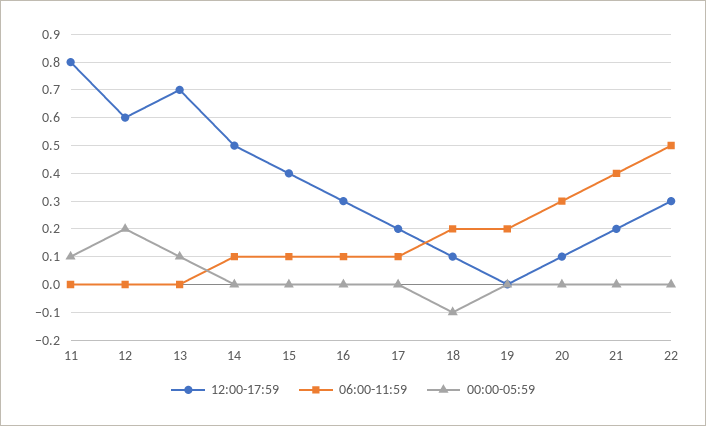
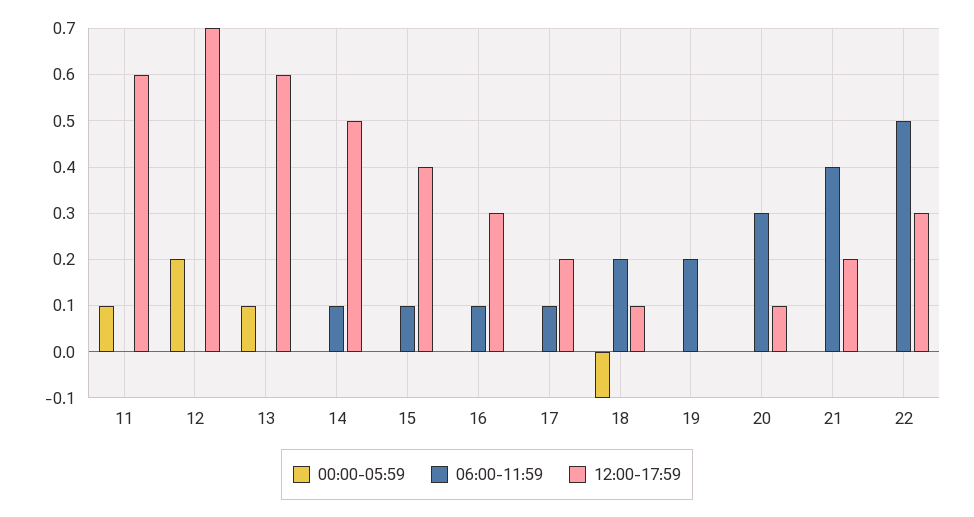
12:00-17:59, 11: 0.8 -> 0.6
12:00-17:59, 12: 0.6 -> 0.7
12:00-17:59, 13: 0.7 -> 0.6

